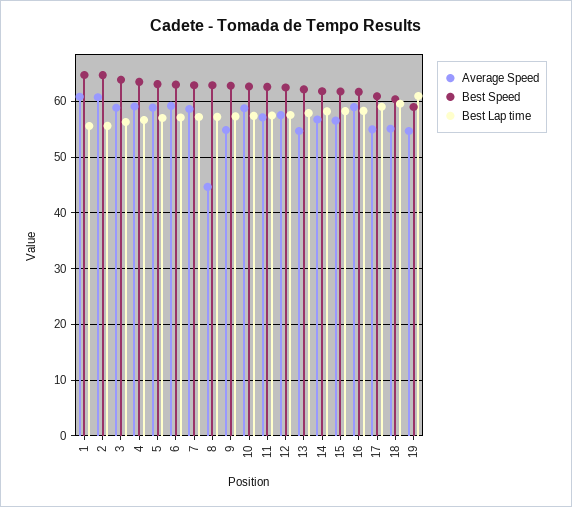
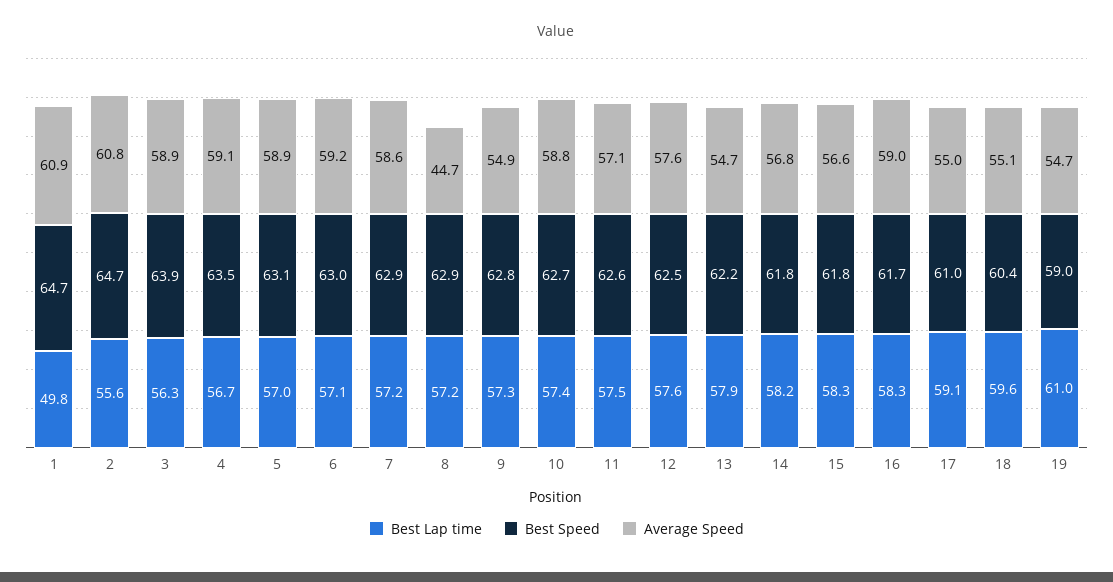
Best Lap time, 1: 56 -> 49.8

